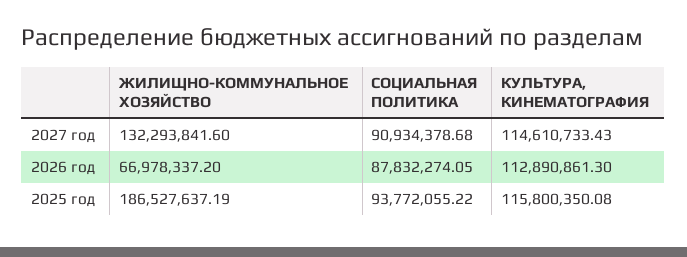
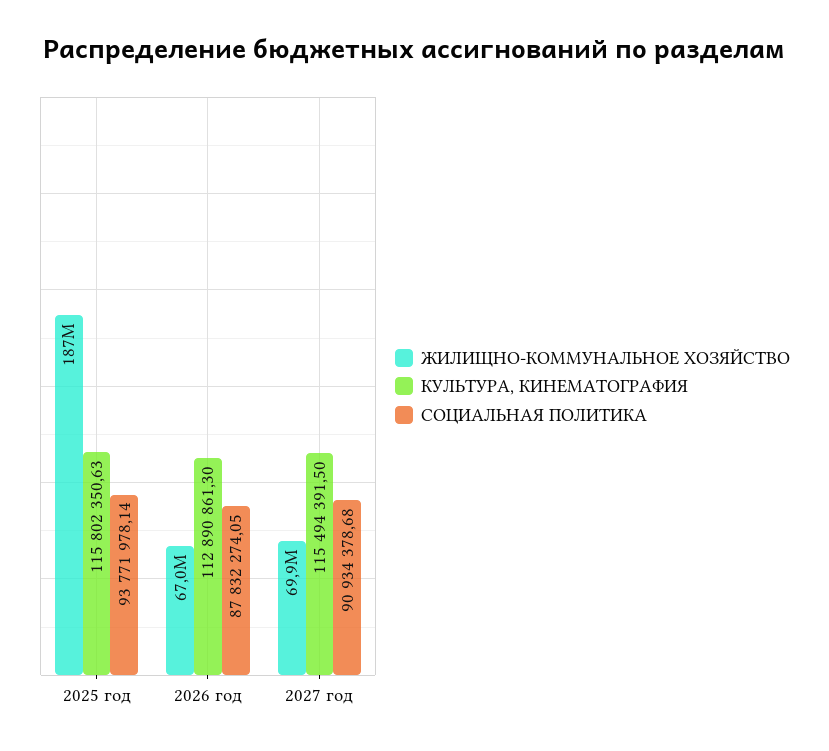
ЖИЛИЩНО-КОММУНАЛЬНОЕ ХОЗЯЙСТВО, 2027 год: 132293841.6 -> 69900000
КУЛЬТУРА, КИНЕМАТОГРАФИЯ, 2027 год: 114610733.43 -> 115494391.5
СОЦИАЛЬНАЯ ПОЛИТИКА, 2025 год: 93772055.22 -> 93771978.14
КУЛЬТУРА, КИНЕМАТОГРАФИЯ, 2025 год: 115800350.08 -> 115802350.63

